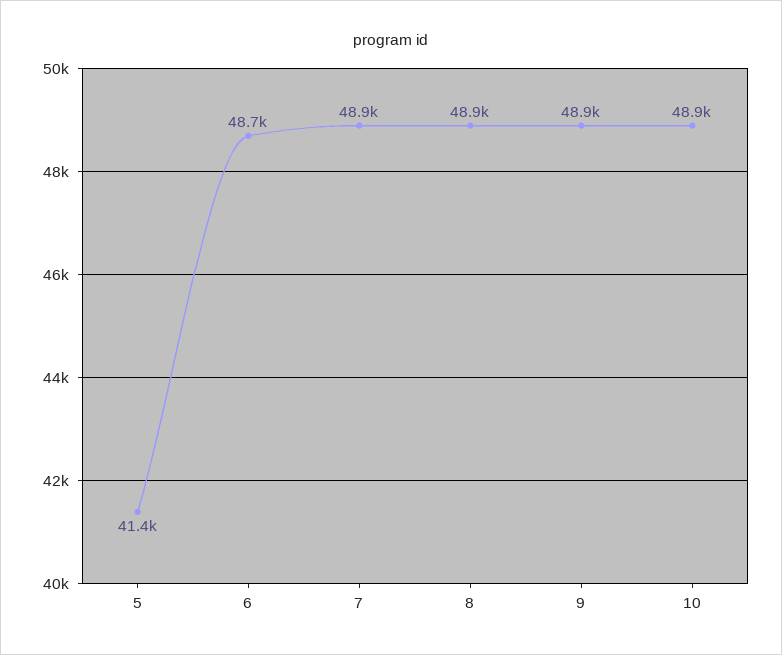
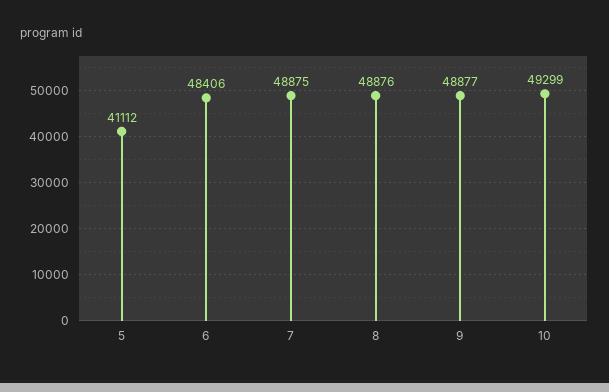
5: 41400 -> 41112
6: 48700 -> 48406
10: 48900 -> 49299

